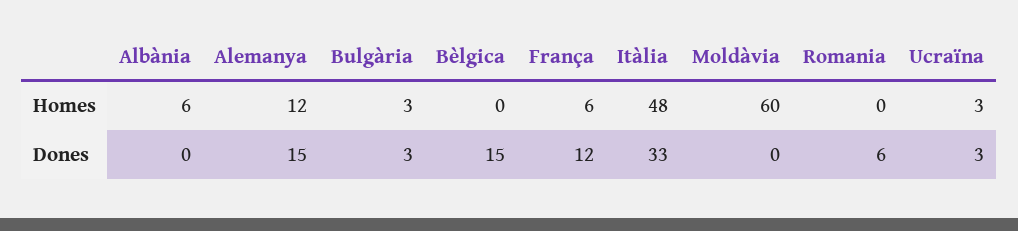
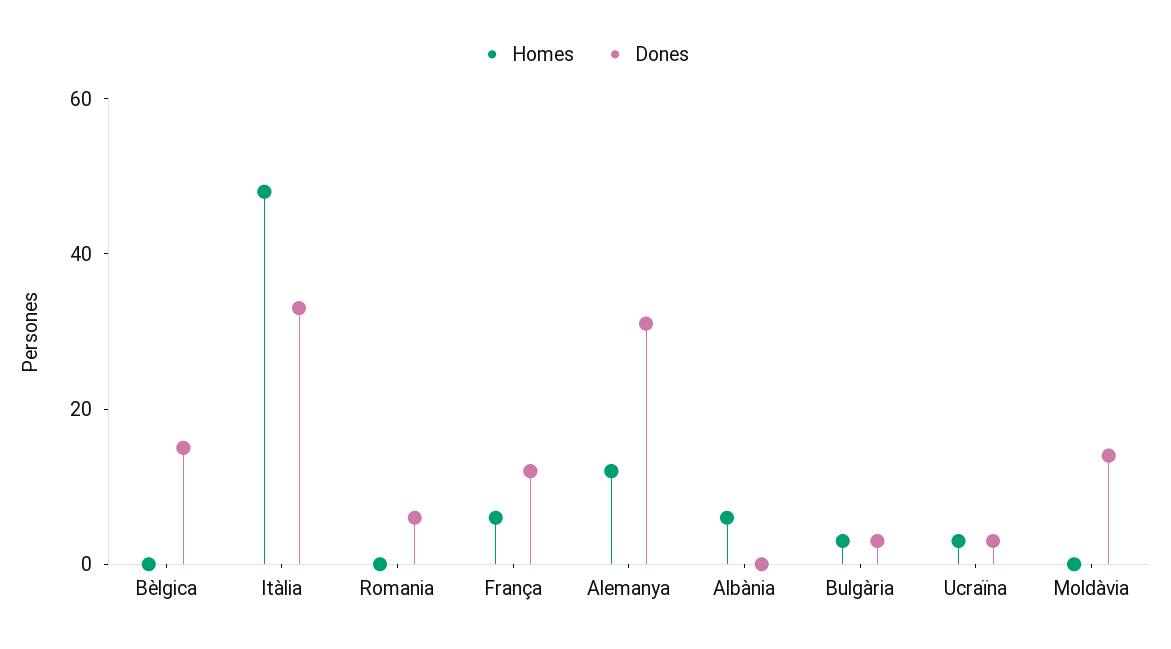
Homes, Moldàvia: 60 -> 0
Dones, Alemanya: 15 -> 30
Dones, Moldàvia: 0 -> 15

